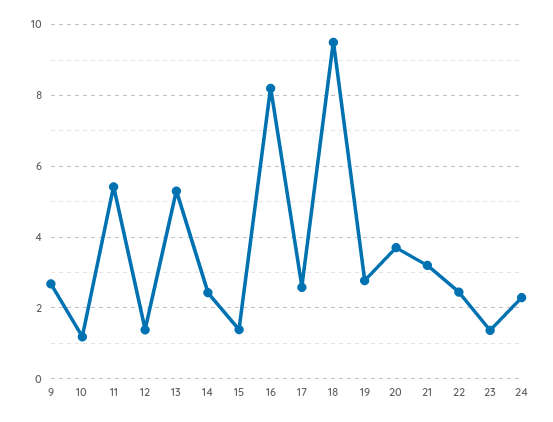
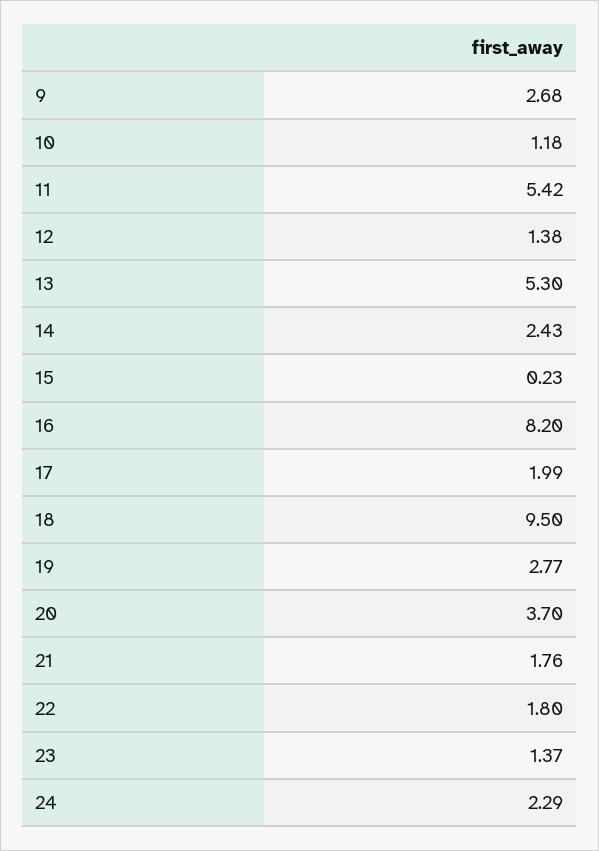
15: 1.4 -> 0.23
17: 2.6 -> 1.99
21: 3.2 -> 1.76
22: 2.4 -> 1.8

